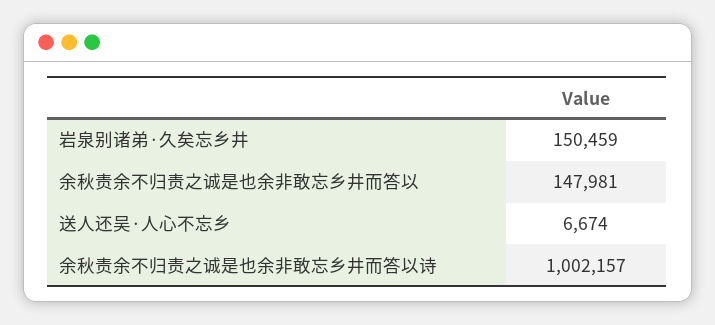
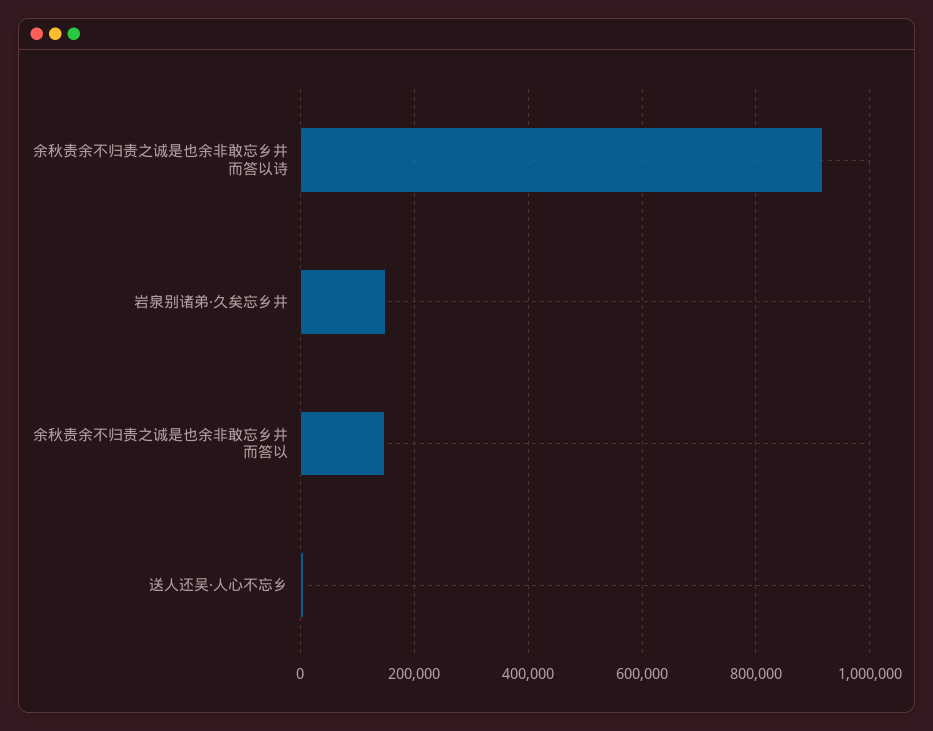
余秋责余不归责之诚是也余非敢忘乡井而答以诗: 1002157 -> 920000

